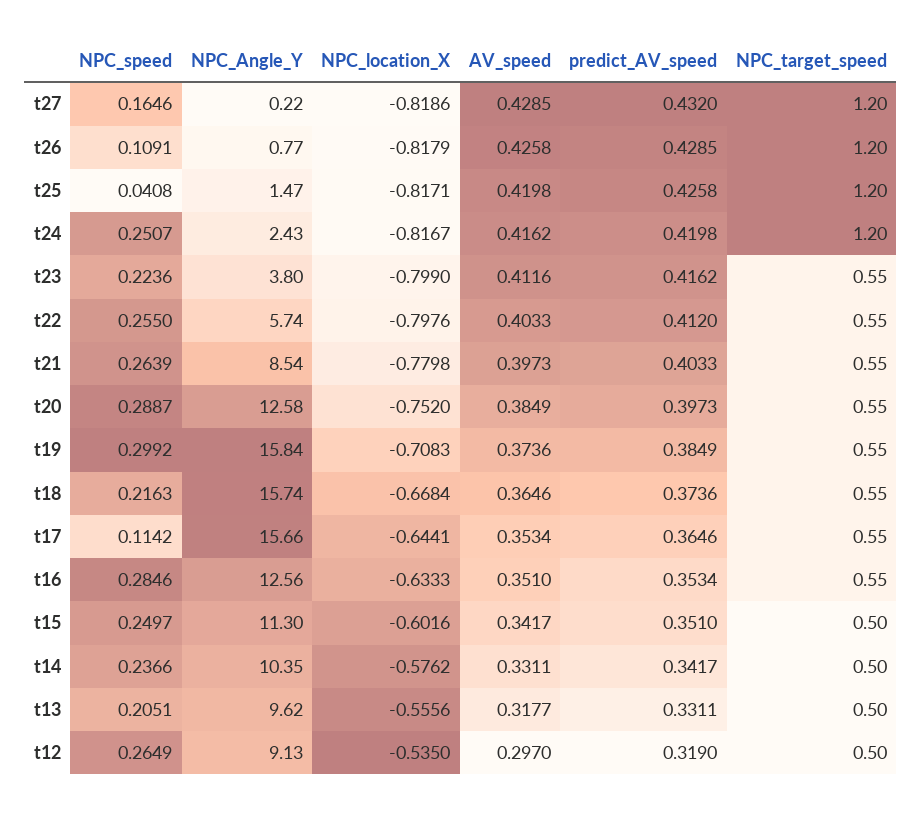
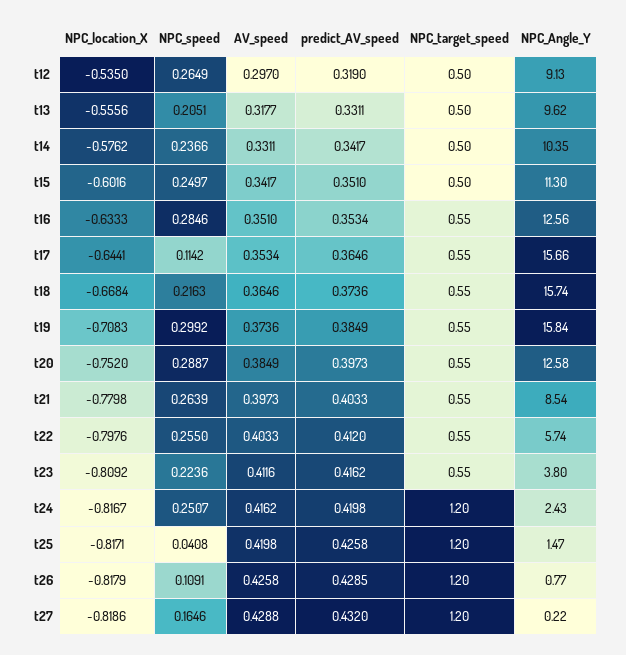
AV_speed, t27: 0.4285 -> 0.4288
NPC_location_X, t23: -0.799 -> -0.8092

